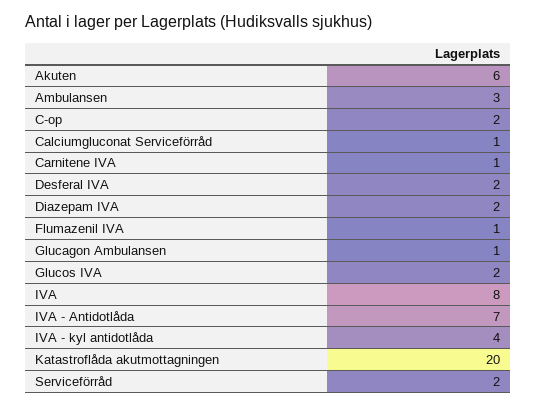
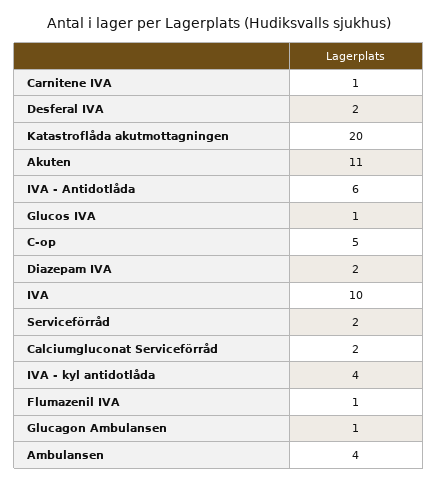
Akuten: 6 -> 11
Ambulansen: 3 -> 4
C-op: 2 -> 5
Calciumgluconat Serviceförråd: 1 -> 2
Glucos IVA: 2 -> 1
IVA: 8 -> 10
IVA - Antidotlåda: 7 -> 6

